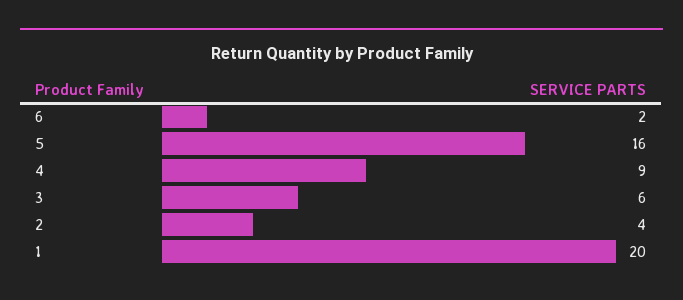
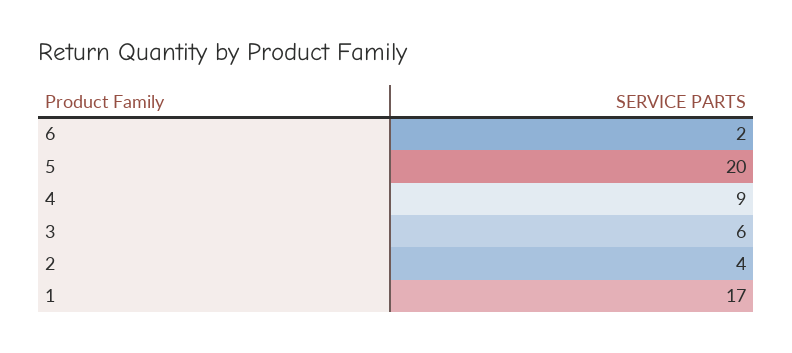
5: 16 -> 20
1: 20 -> 17

